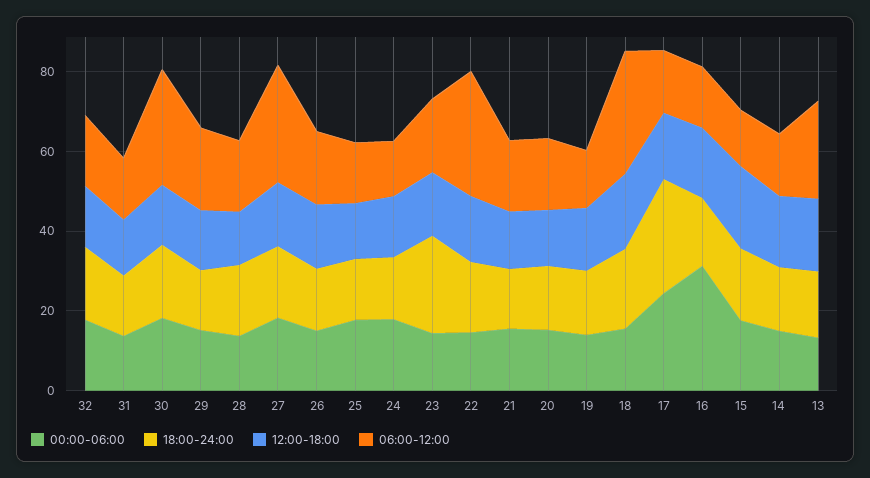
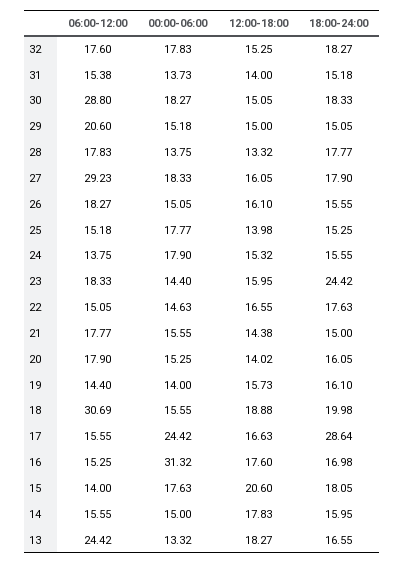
06:00-12:00, 22: 30 -> 15.05

